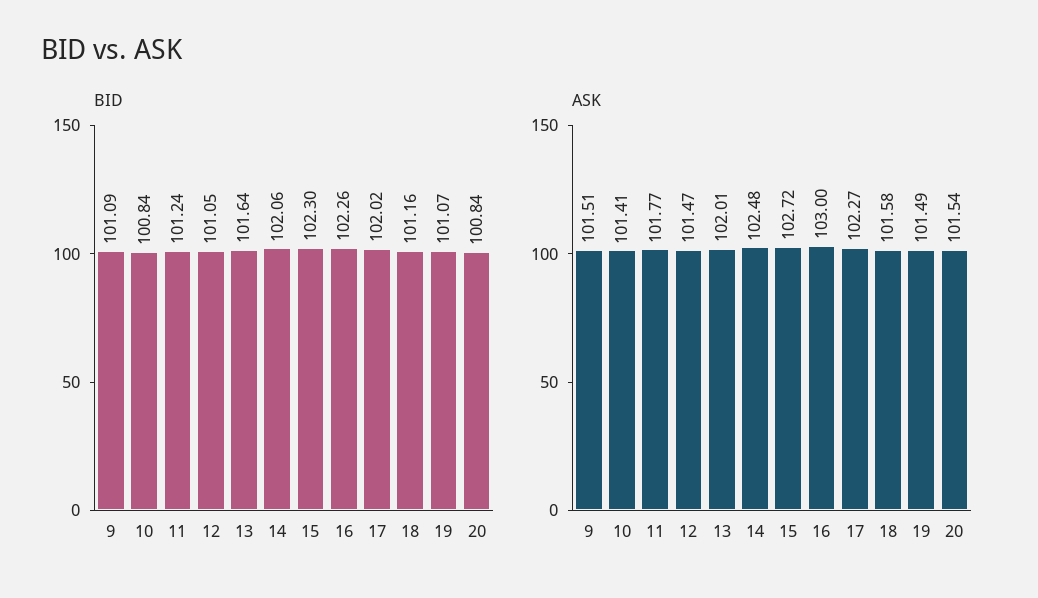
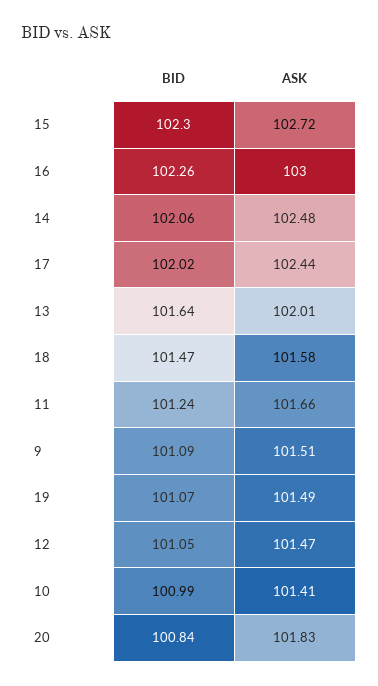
BID, 10: 100.84 -> 100.99
BID, 18: 101.16 -> 101.47
ASK, 11: 101.77 -> 101.66
ASK, 17: 102.27 -> 102.44
ASK, 20: 101.54 -> 101.83

